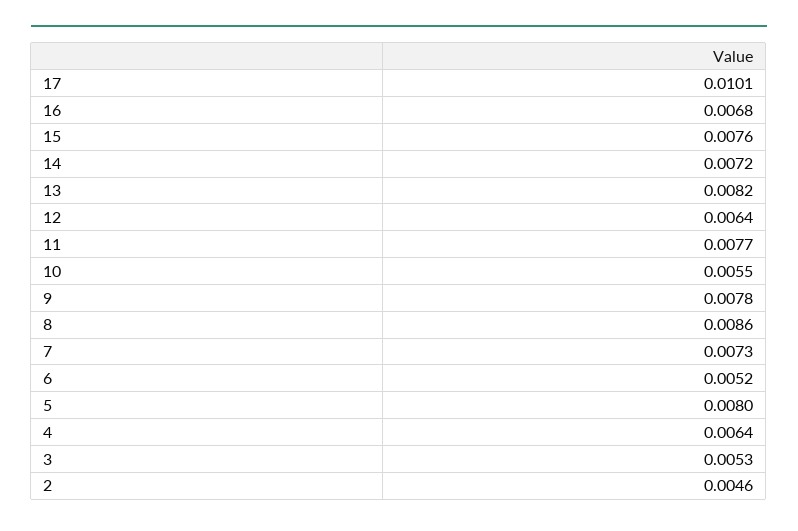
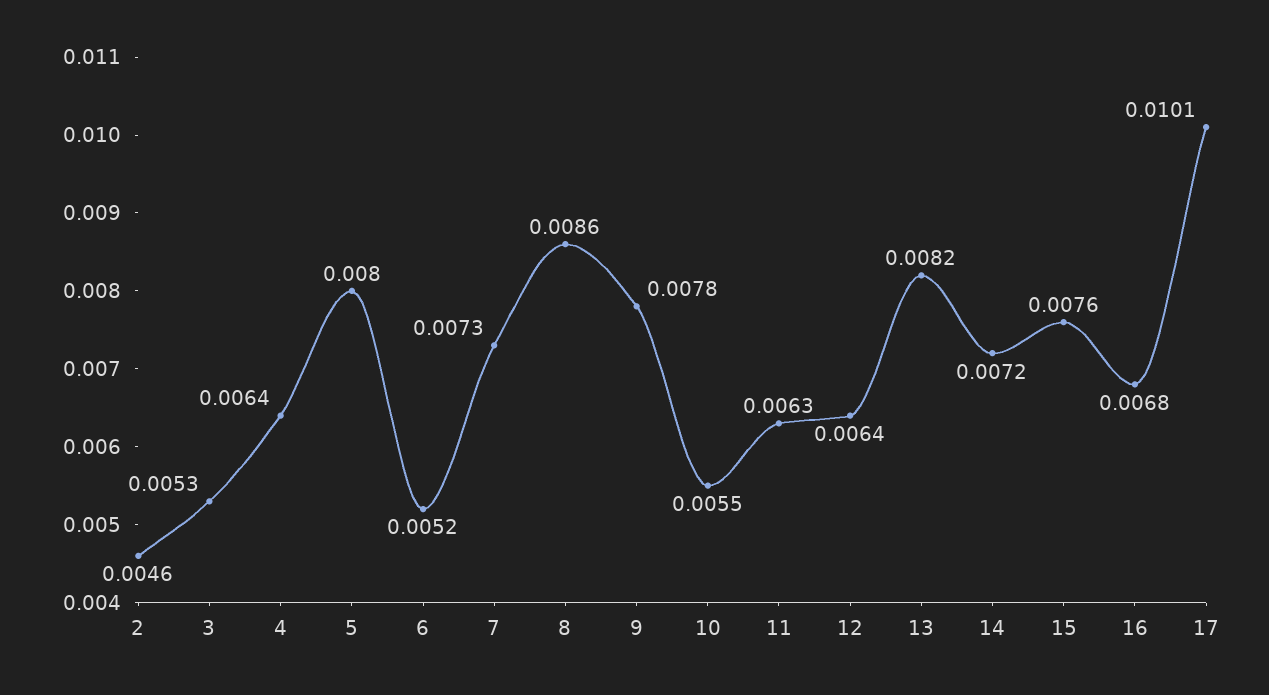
11: 0.0077 -> 0.0063

